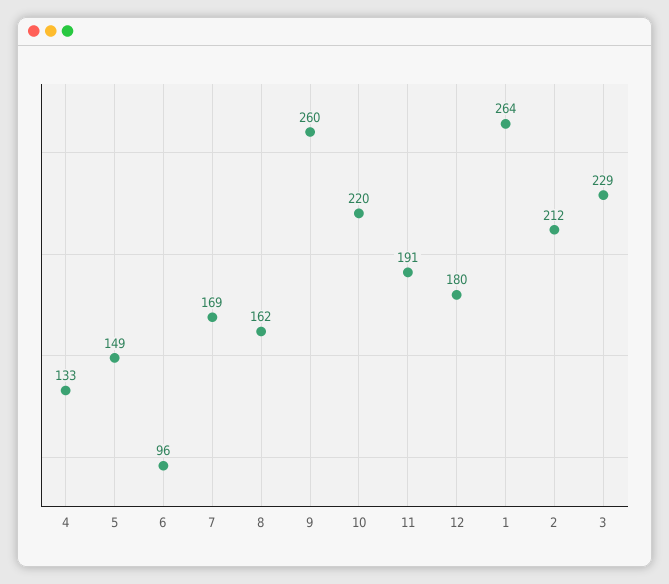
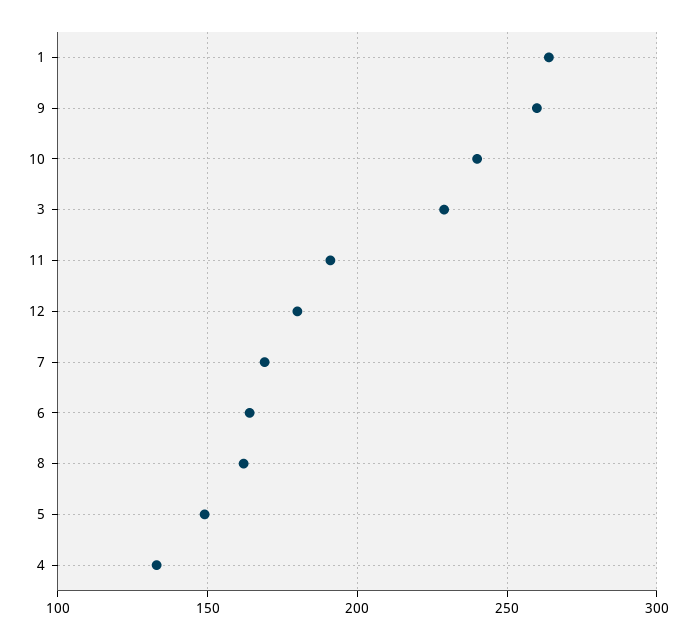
6: 96 -> 165
10: 220 -> 240
2: 212 -> none

